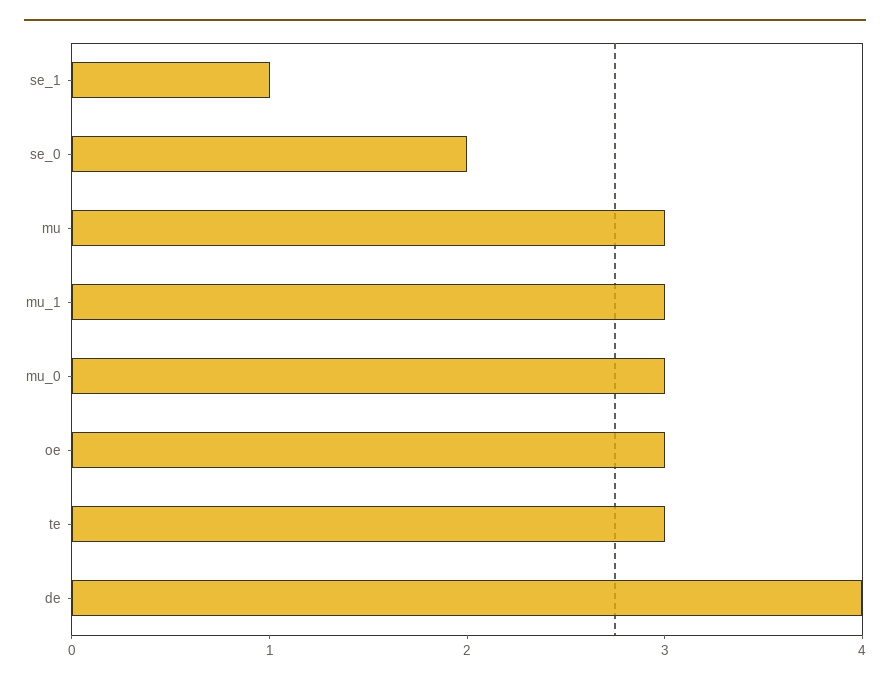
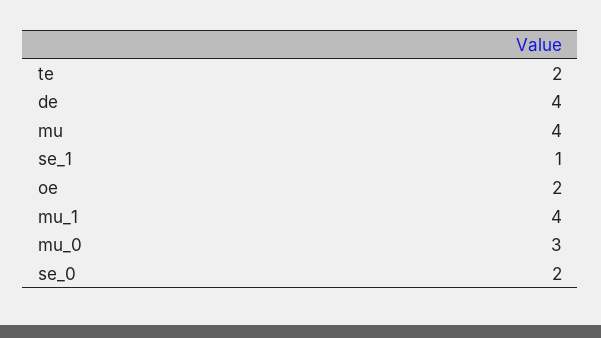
mu: 3 -> 4
mu_1: 3 -> 4
oe: 3 -> 2
te: 3 -> 2

